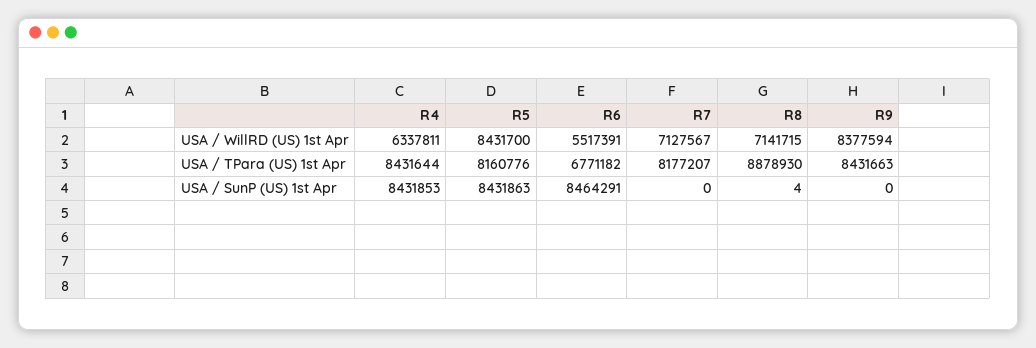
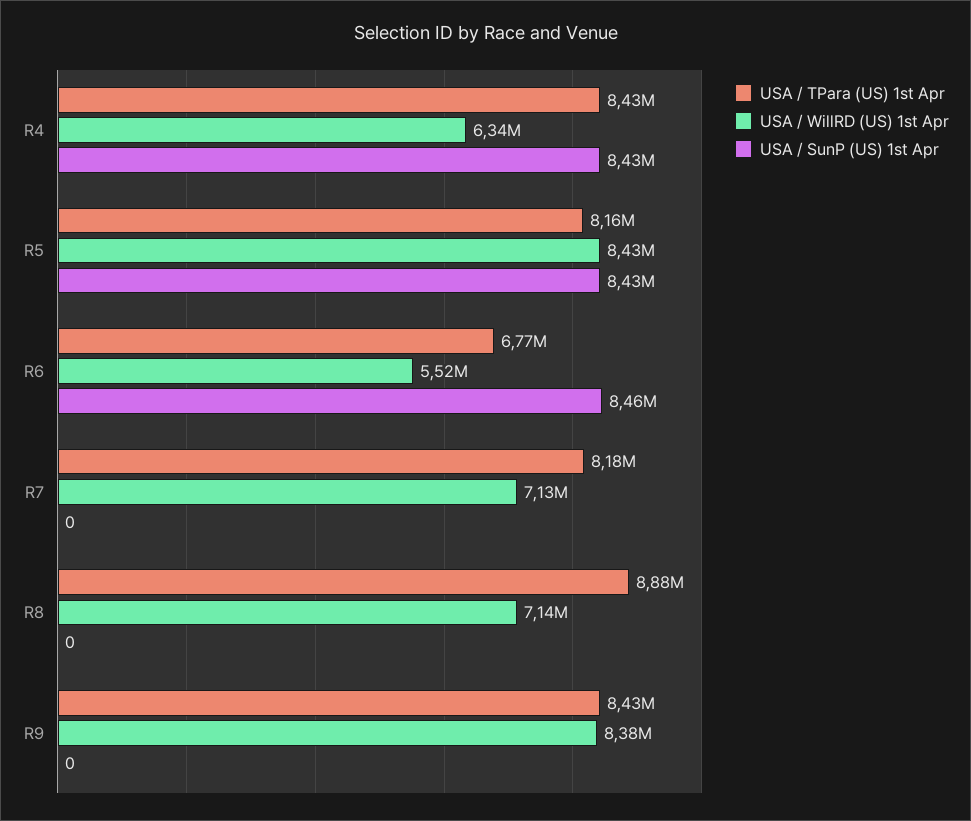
USA / SunP (US) 1st Apr, R8: 4 -> 0

